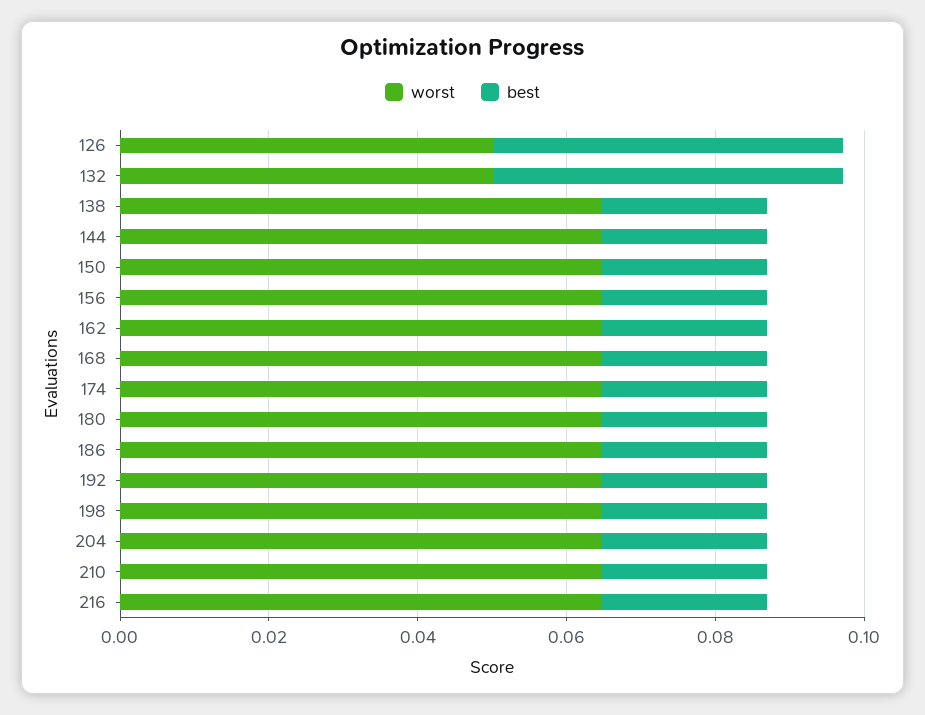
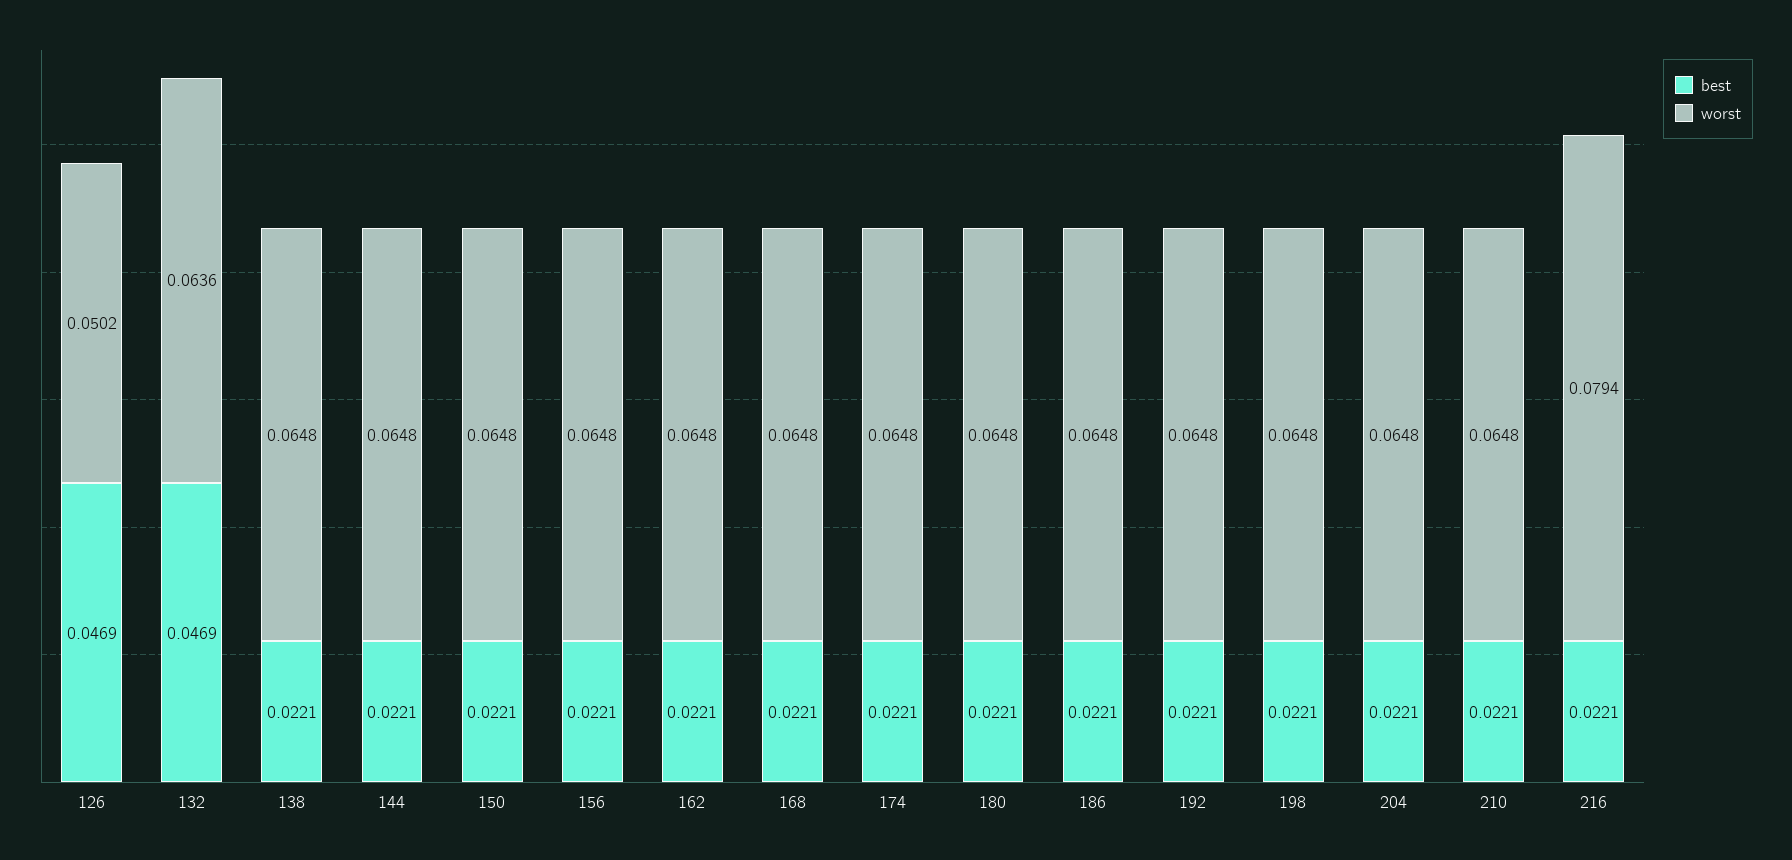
worst, 132: 0.05 -> 0.0636
worst, 216: 0.065 -> 0.0794

